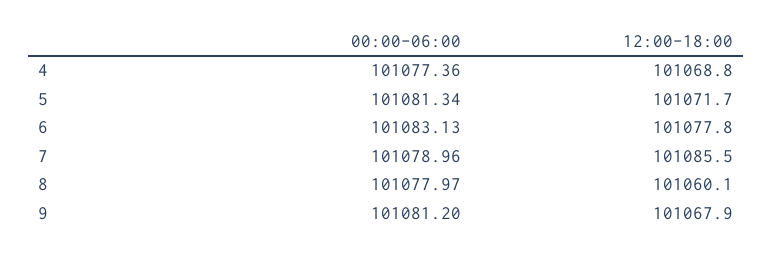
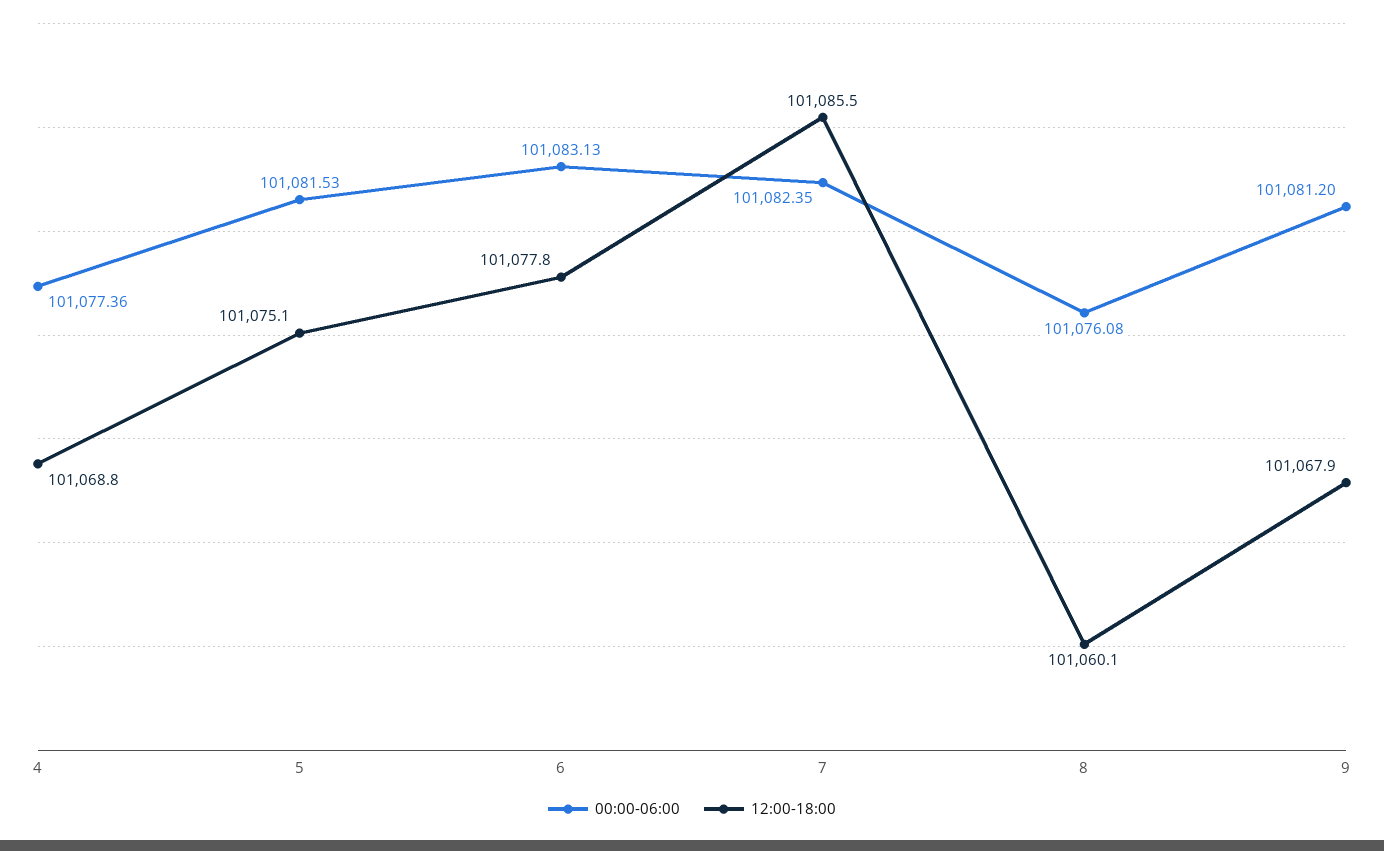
00:00-06:00, 5: 101081.34 -> 101081.53
12:00-18:00, 5: 101071.7 -> 101075.1
00:00-06:00, 7: 101078.96 -> 101082.35
00:00-06:00, 8: 101077.97 -> 101076.08

